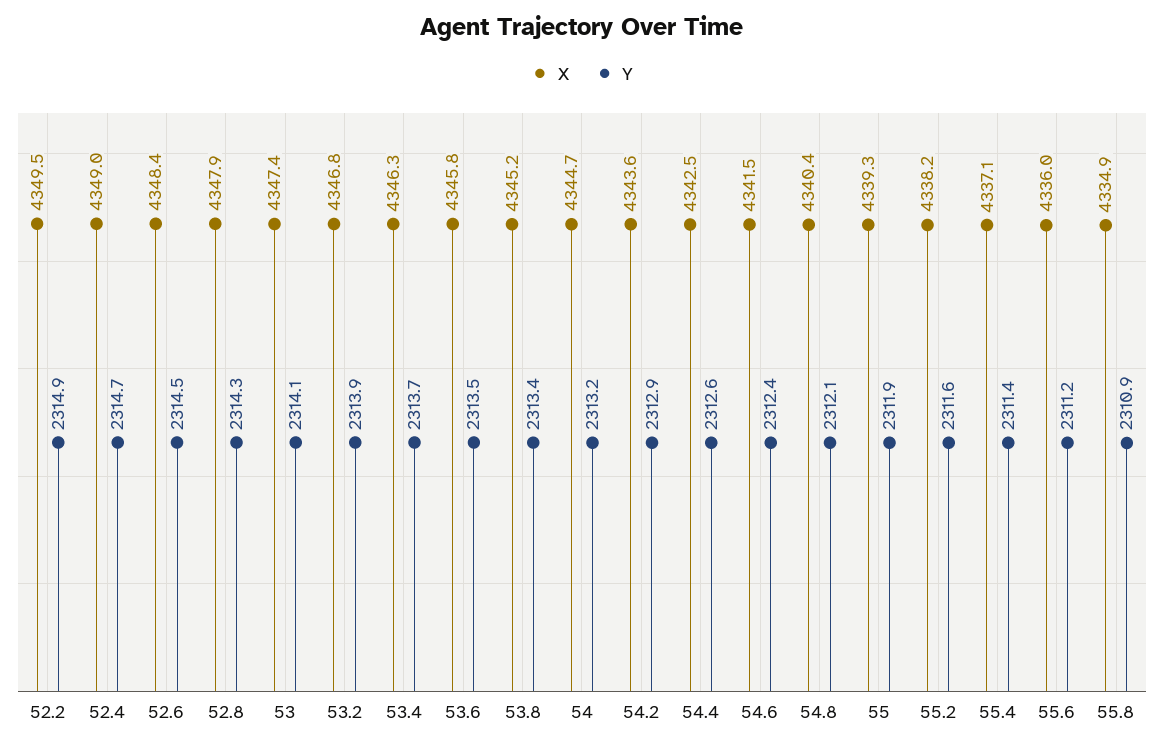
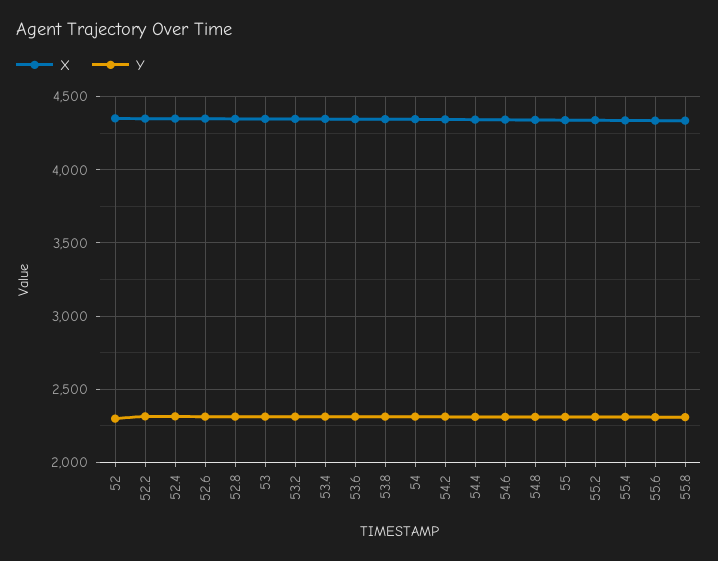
X, 52: none -> 4350
Y, 52: none -> 2300

